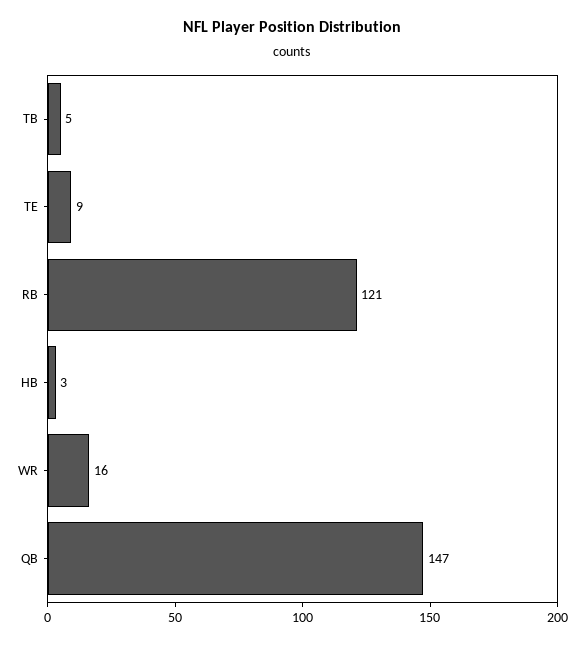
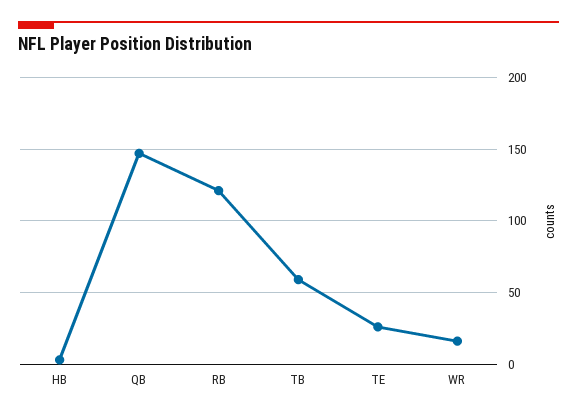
TB: 5 -> 60
TE: 9 -> 25

